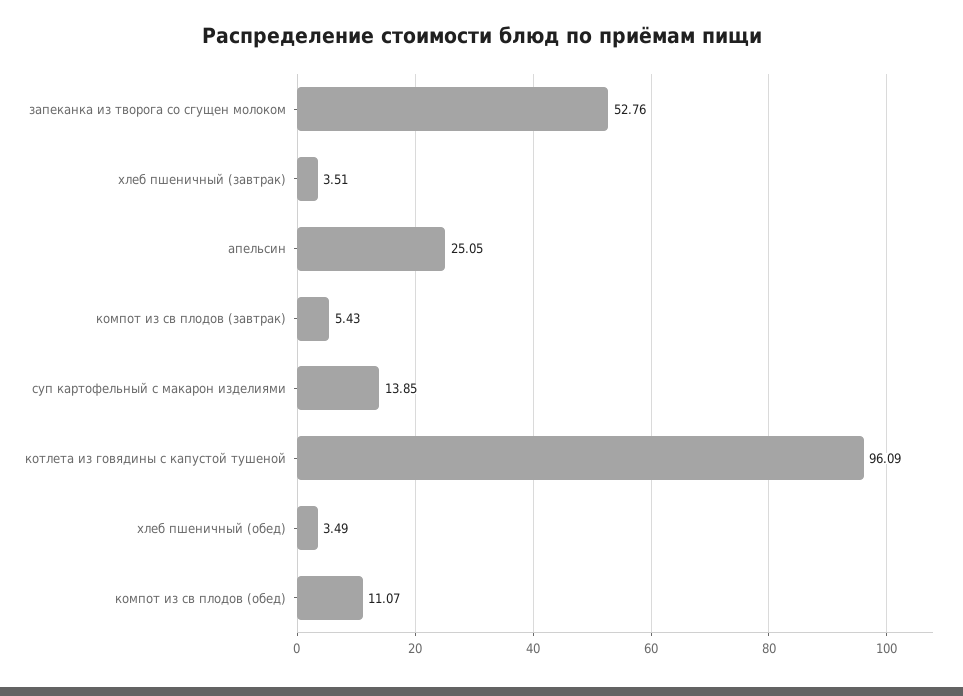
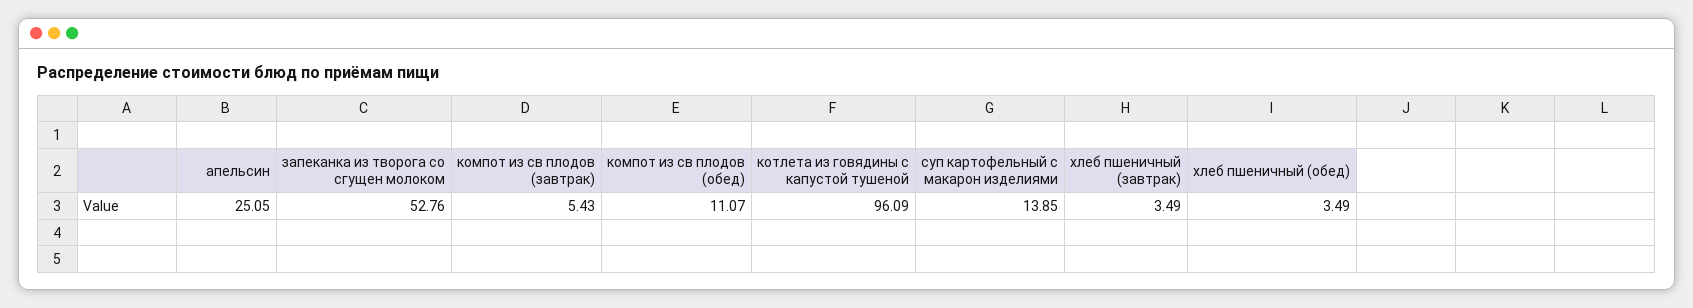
хлеб пшеничный (завтрак): 3.51 -> 3.49

